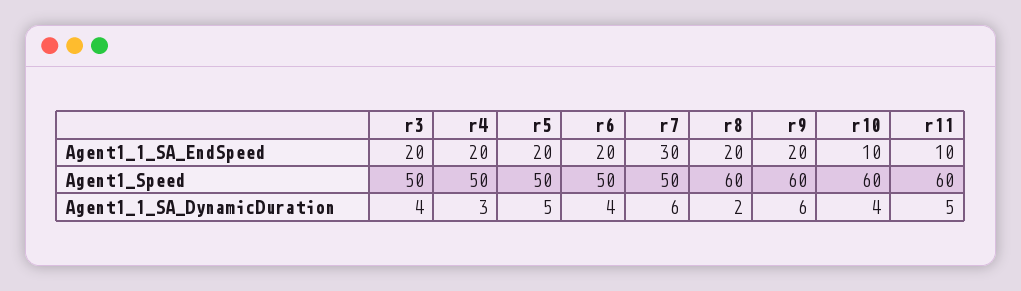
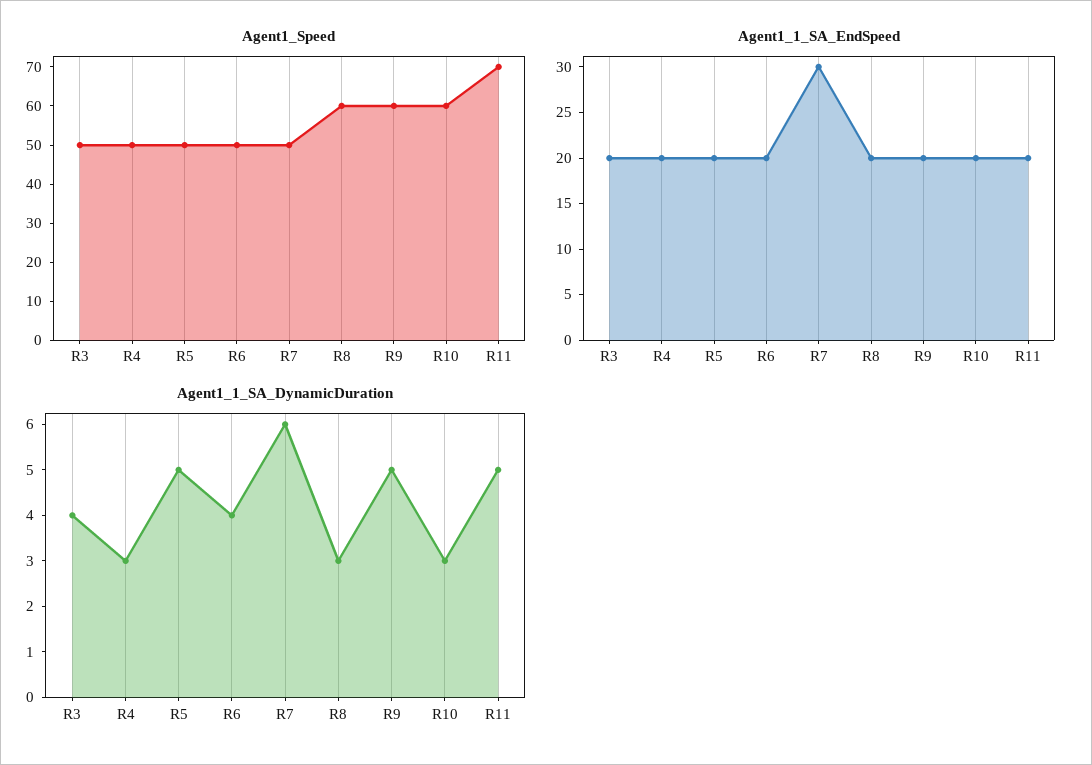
Agent1_1_SA_EndSpeed, r10: 10 -> 20
Agent1_1_SA_EndSpeed, r11: 10 -> 20
Agent1_Speed, r11: 60 -> 70
Agent1_1_SA_DynamicDuration, r8: 2 -> 3
Agent1_1_SA_DynamicDuration, r9: 6 -> 5
Agent1_1_SA_DynamicDuration, r10: 4 -> 3

